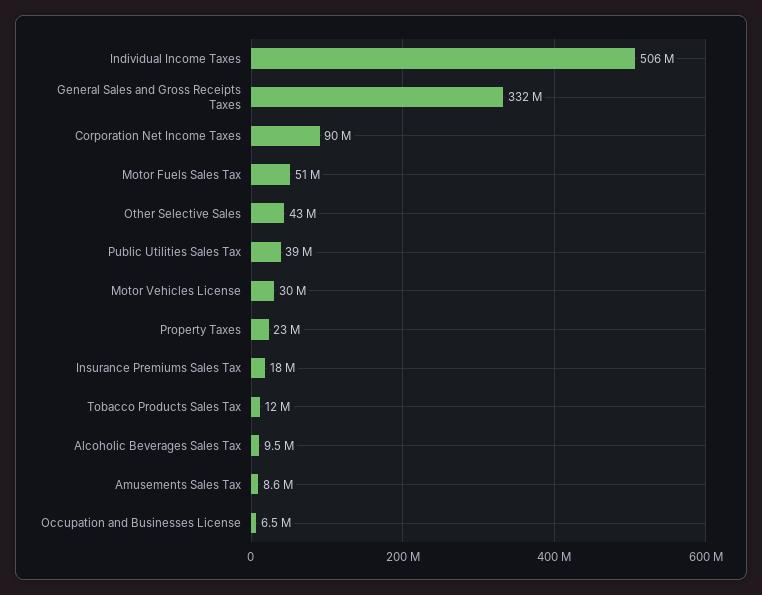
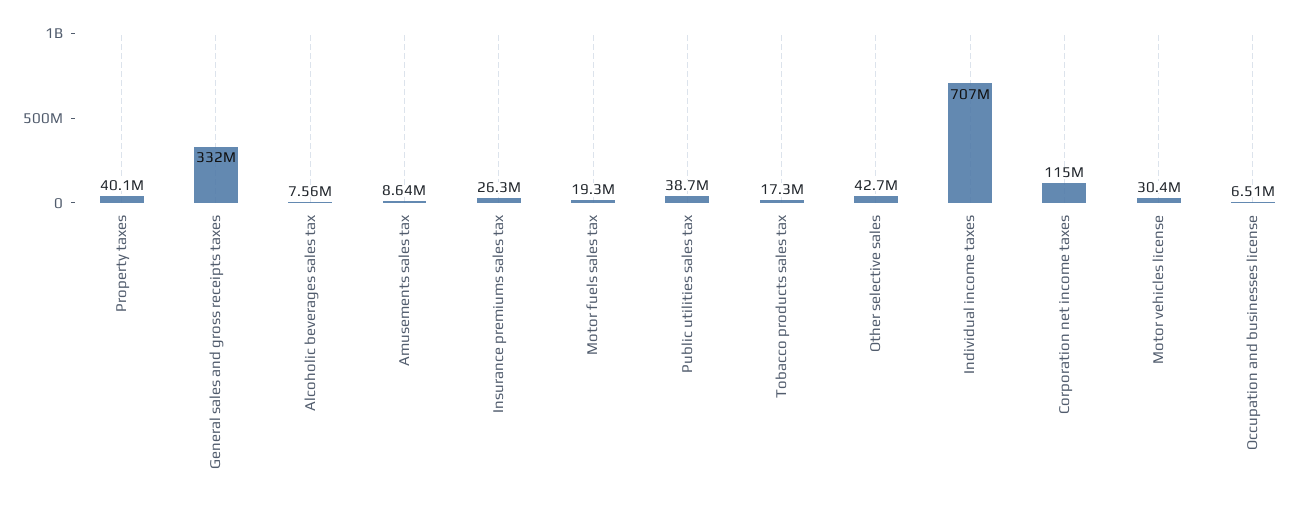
Individual Income Taxes: 506000000 -> 707000000
Corporation Net Income Taxes: 90000000 -> 115000000
Motor Fuels Sales Tax: 51000000 -> 19300000
Property Taxes: 23000000 -> 40100000
Insurance Premiums Sales Tax: 18000000 -> 26300000
Tobacco Products Sales Tax: 12000000 -> 17300000
Alcoholic Beverages Sales Tax: 9500000 -> 7560000

